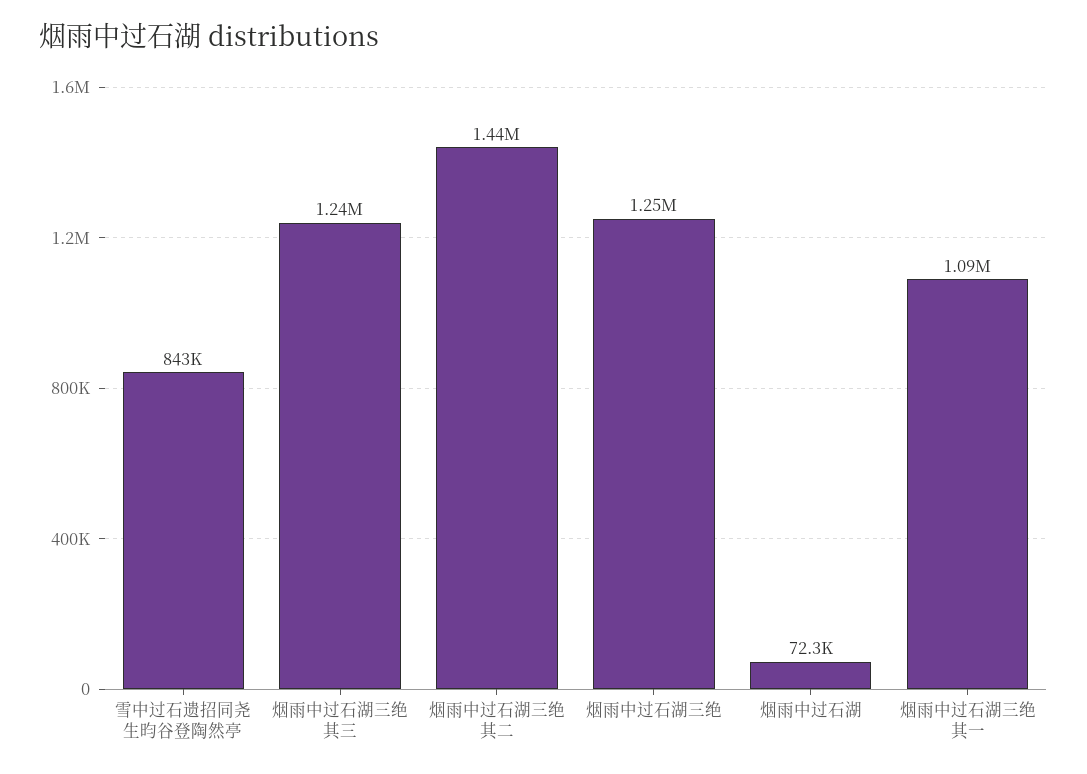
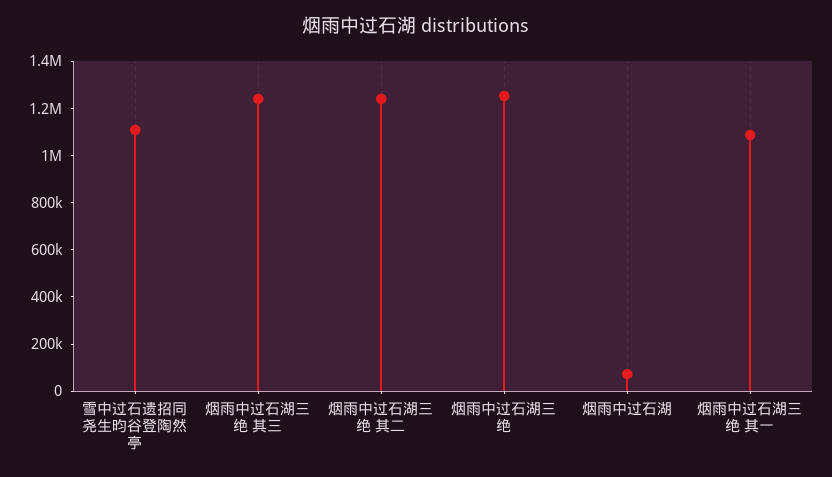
雪中过石遗招同尧生昀谷登陶然亭: 843000 -> 1100000
烟雨中过石湖三绝 其二: 1440000 -> 1250000

